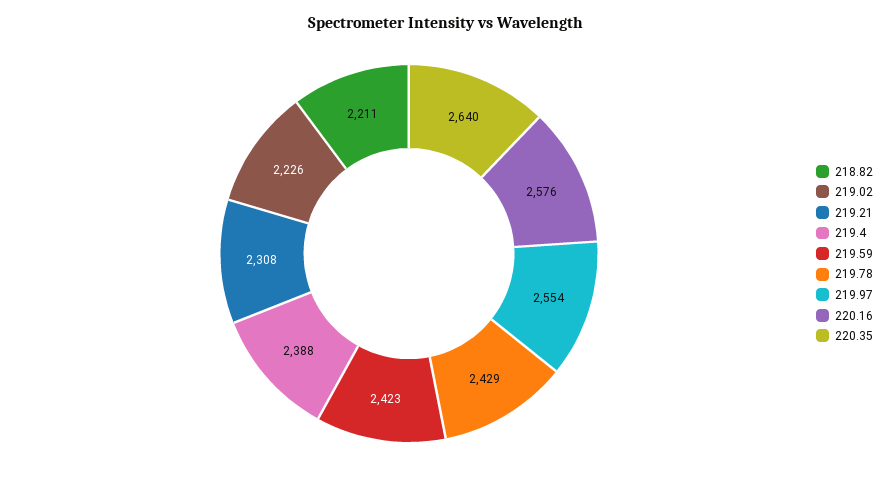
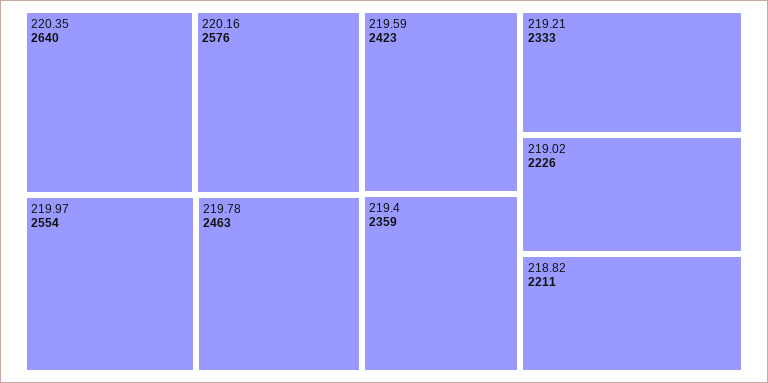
219.21: 2308 -> 2333
219.4: 2388 -> 2359
219.78: 2429 -> 2463

